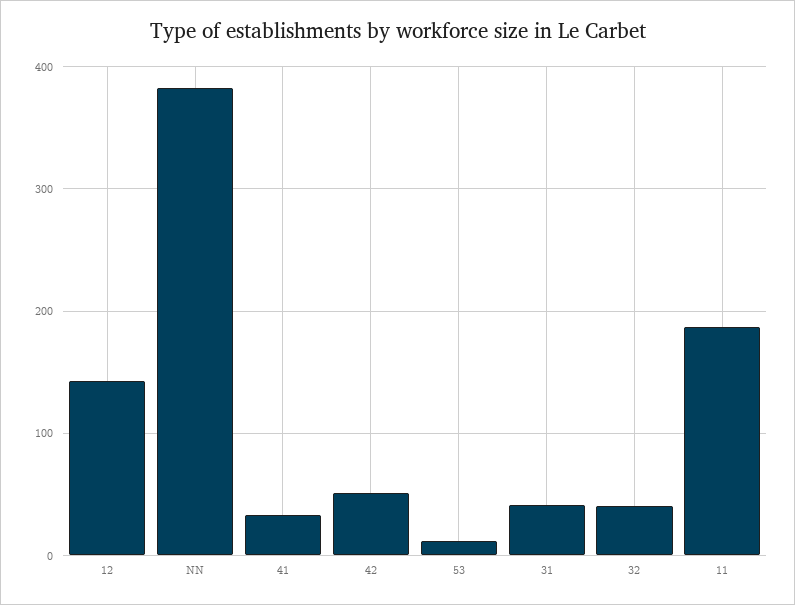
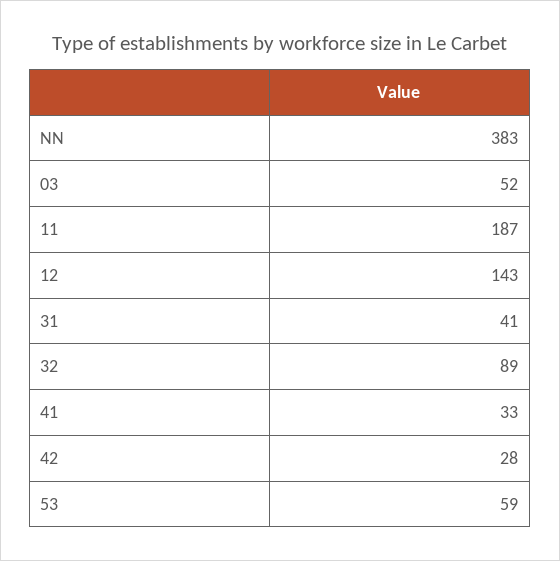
42: 50 -> 28
53: 10 -> 59
32: 40 -> 89
03: none -> 52

